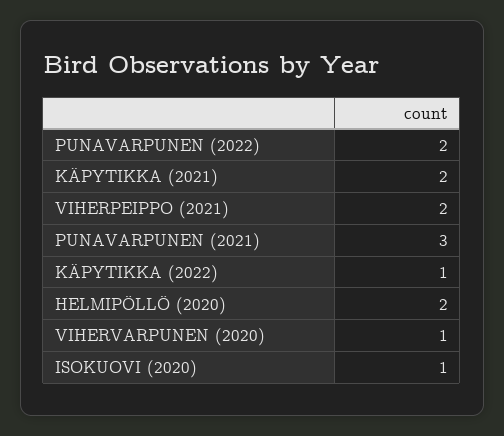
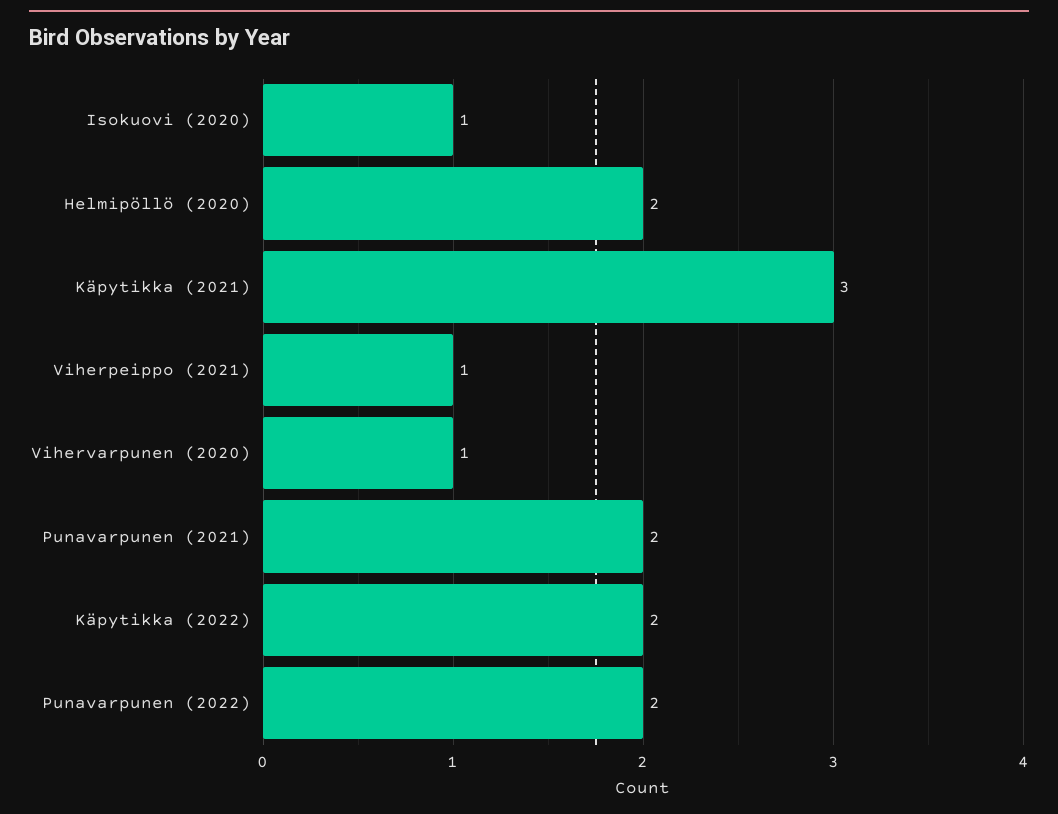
KÄPYTIKKA (2021): 2 -> 3
VIHERPEIPPO (2021): 2 -> 1
PUNAVARPUNEN (2021): 3 -> 2
KÄPYTIKKA (2022): 1 -> 2

